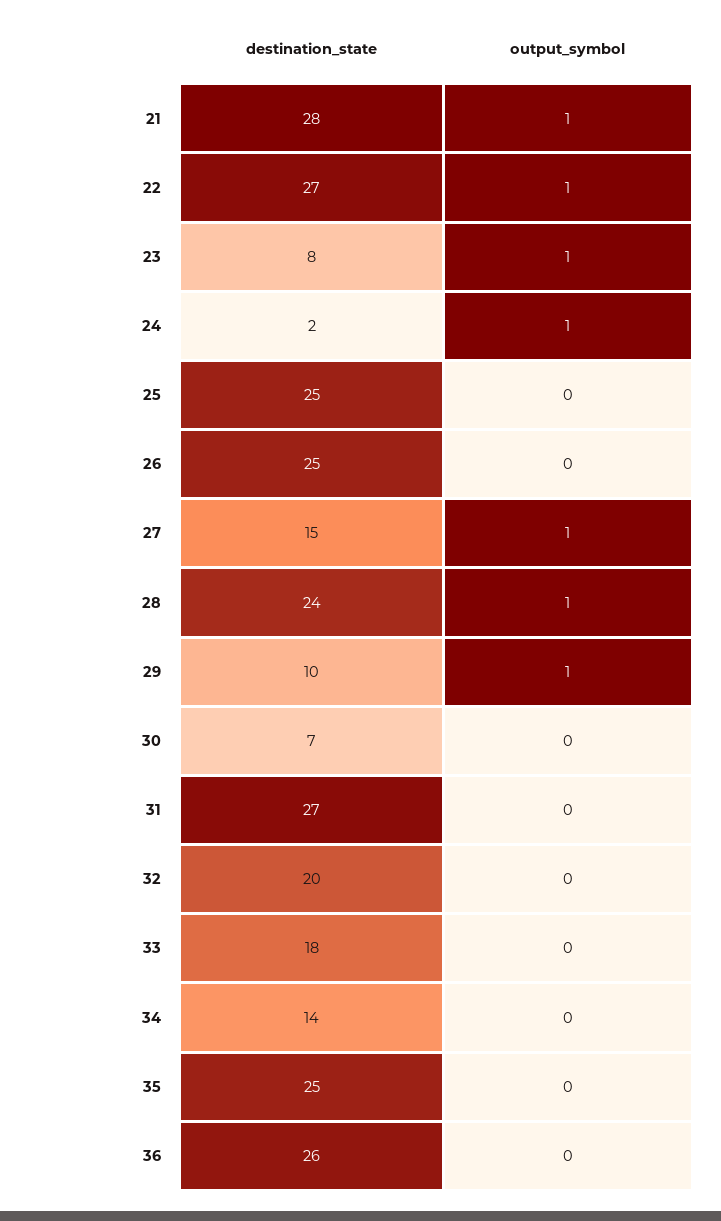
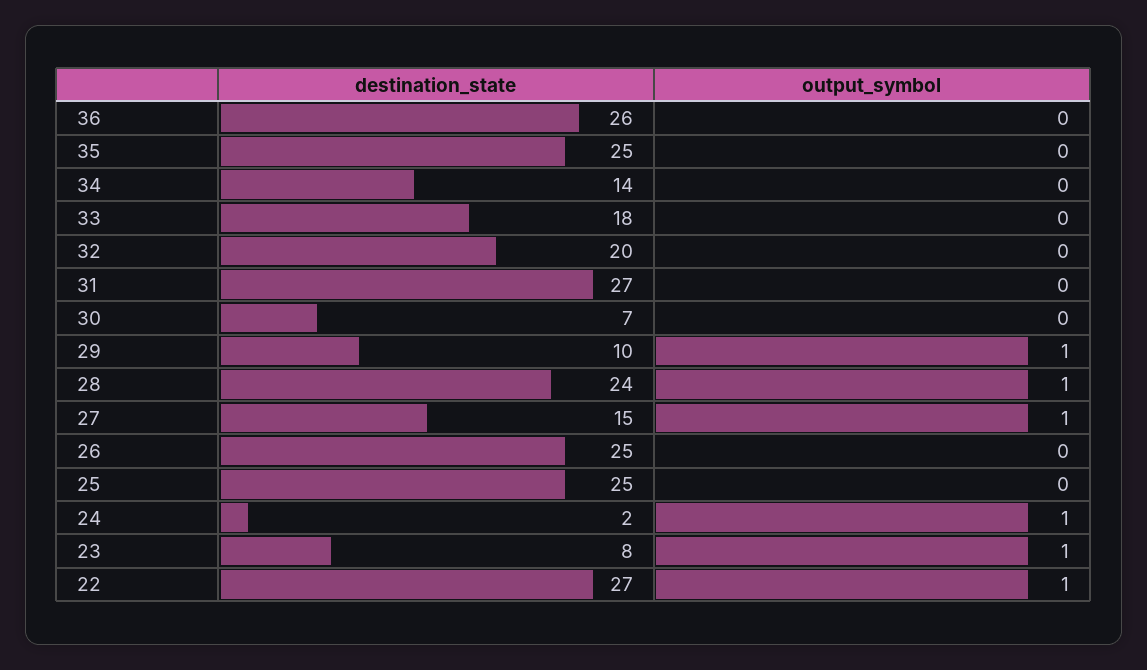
destination_state, 21: 28 -> none
output_symbol, 21: 1 -> none

